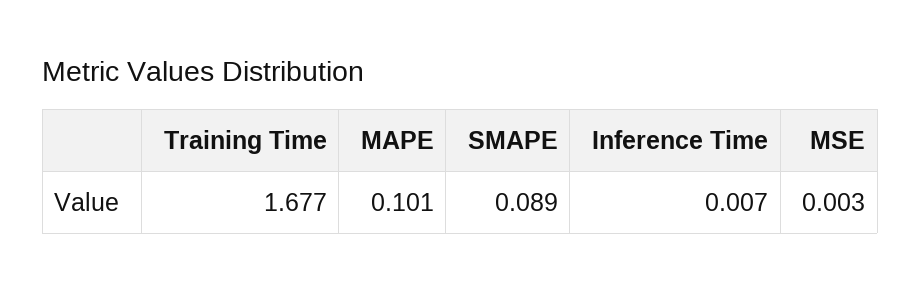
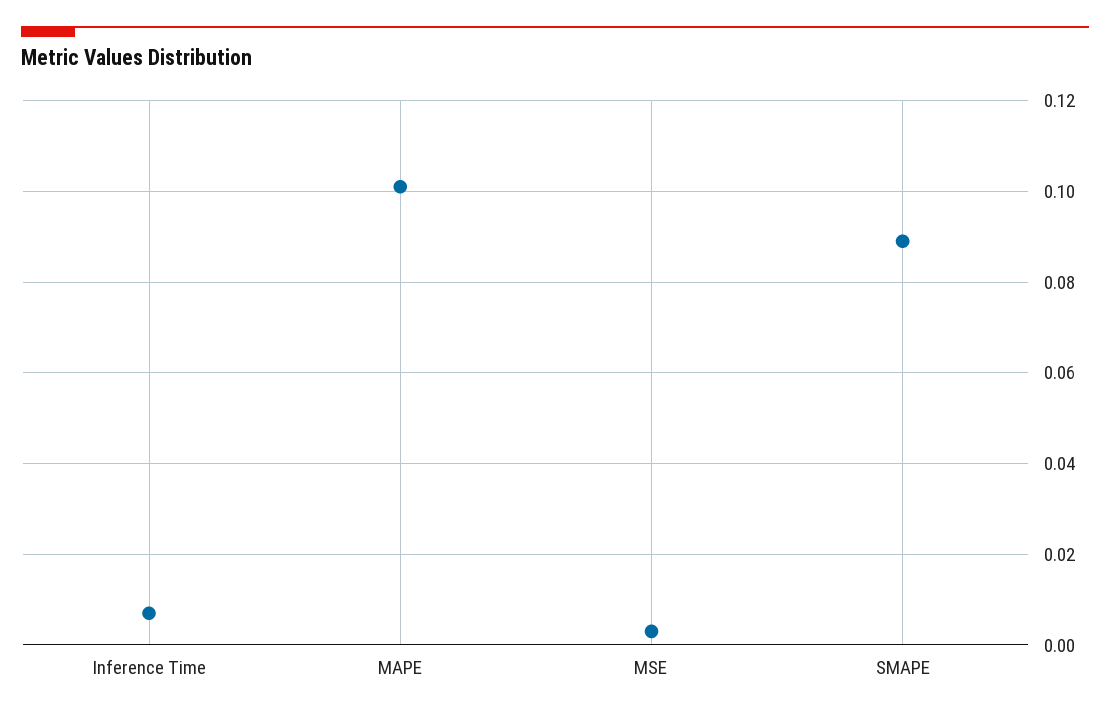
Training Time: 1.677 -> none

